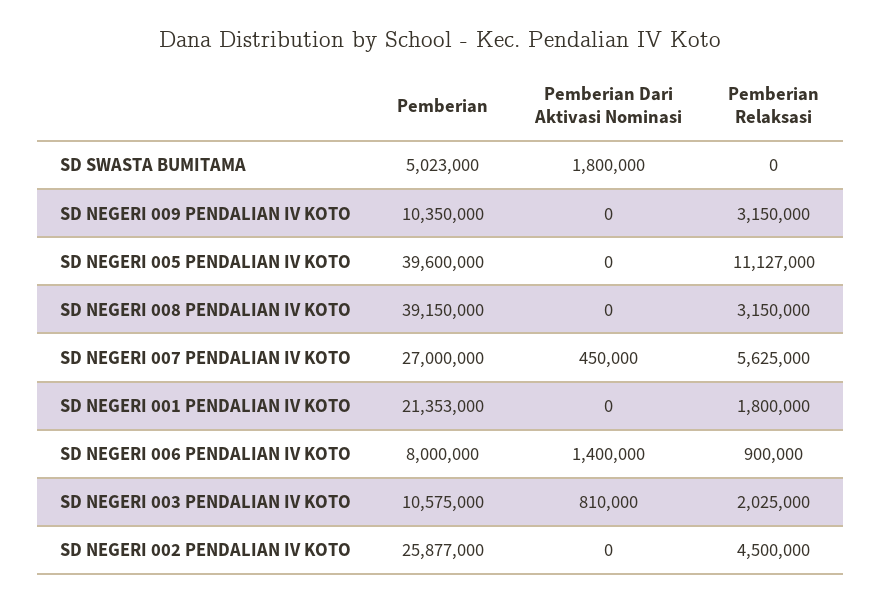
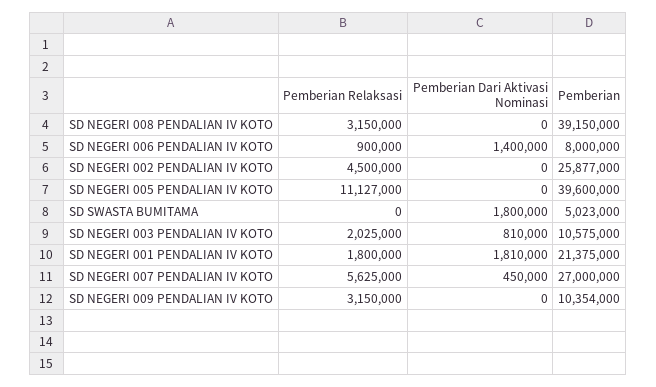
Pemberian, SD NEGERI 009 PENDALIAN IV KOTO: 10350000 -> 10354000
Pemberian, SD NEGERI 001 PENDALIAN IV KOTO: 21353000 -> 21375000
Pemberian Dari Aktivasi Nominasi, SD NEGERI 001 PENDALIAN IV KOTO: 0 -> 1810000

